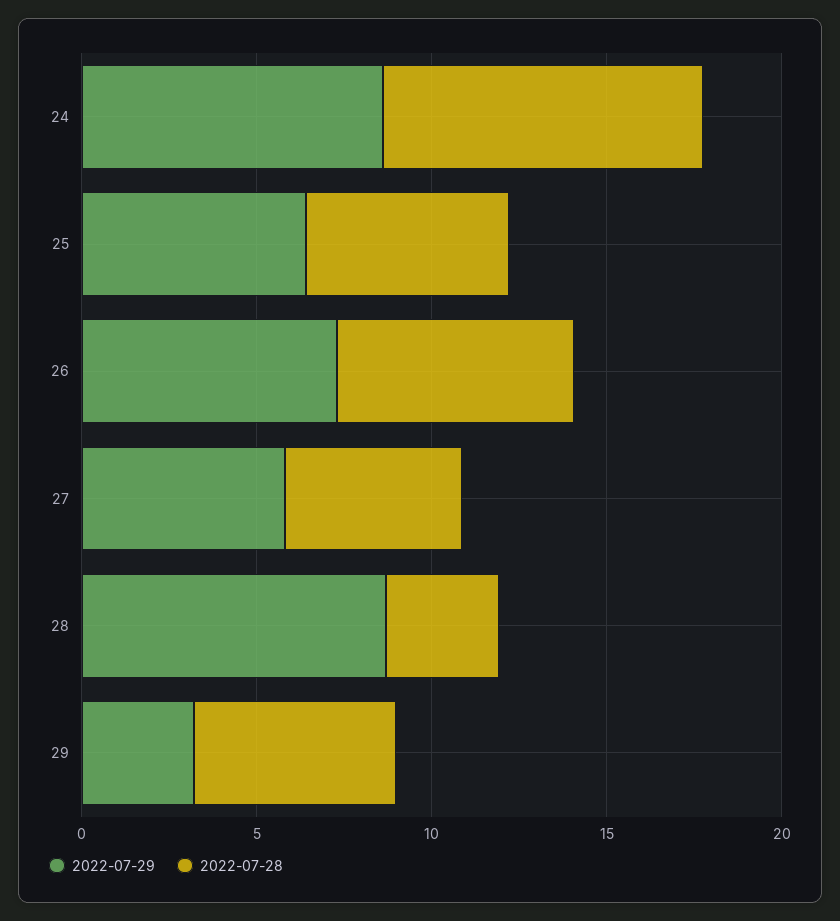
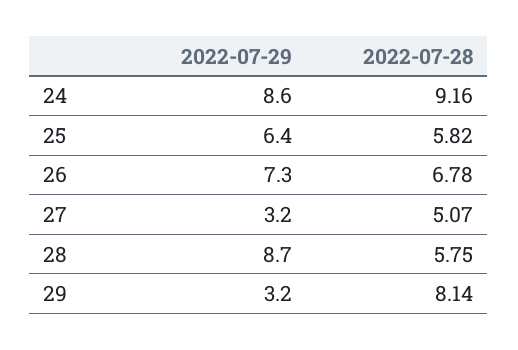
2022-07-29, 27: 6 -> 3.2
2022-07-28, 28: 3 -> 5.75
2022-07-28, 29: 6 -> 8.14

